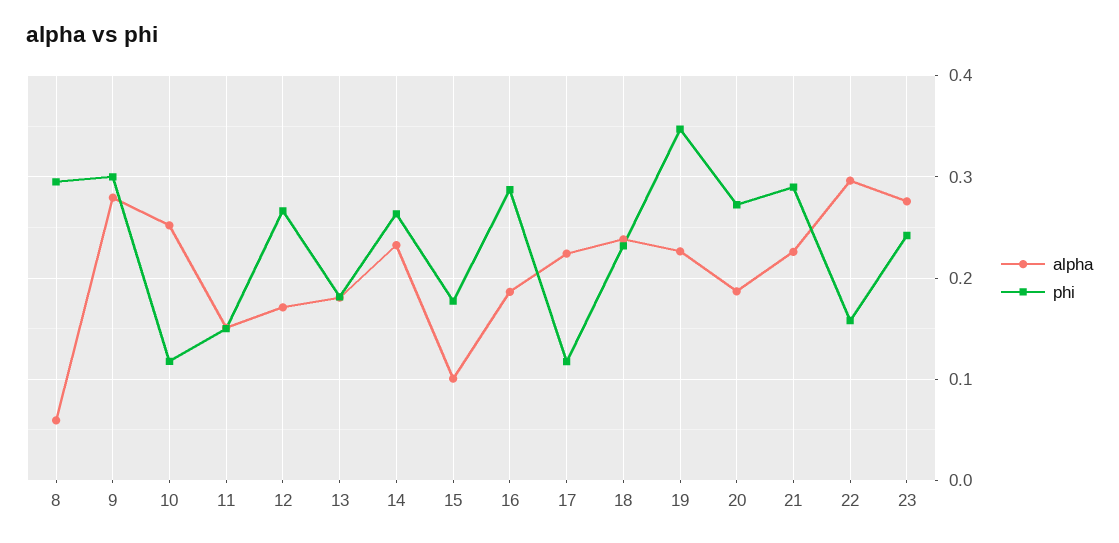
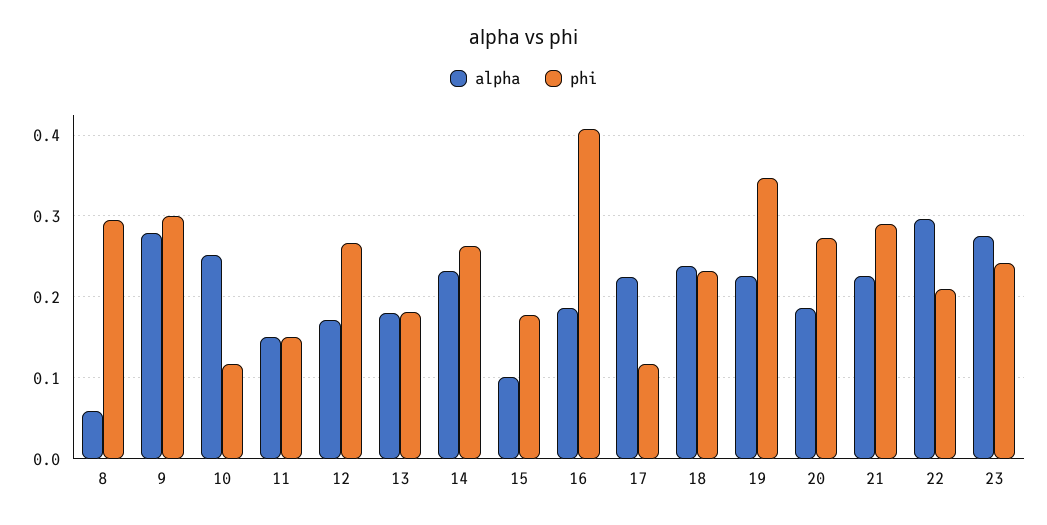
phi, 16: 0.29 -> 0.41
phi, 22: 0.16 -> 0.21

